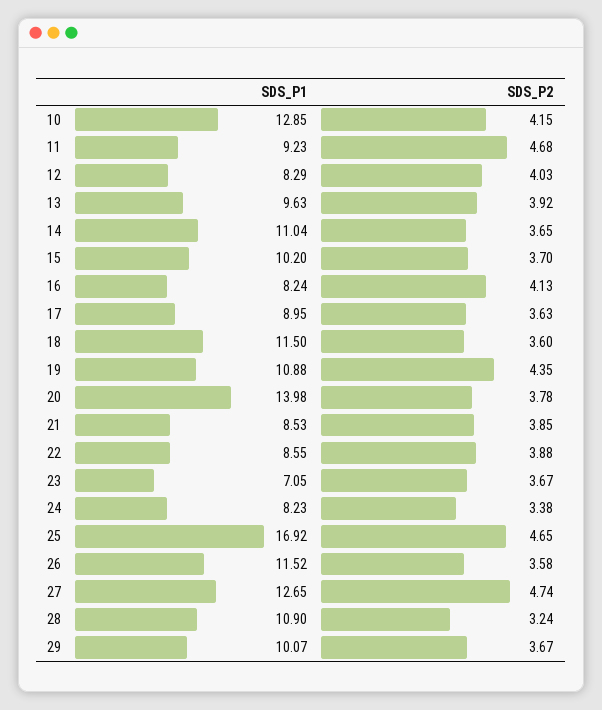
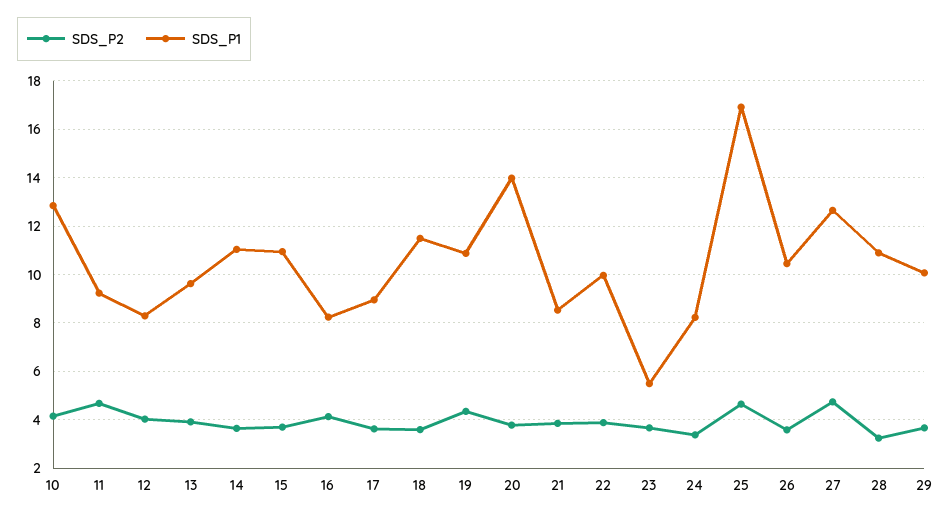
SDS_P1, 15: 10.2 -> 11
SDS_P1, 22: 8.55 -> 10
SDS_P1, 23: 7.05 -> 5.5
SDS_P1, 26: 11.52 -> 10.5

